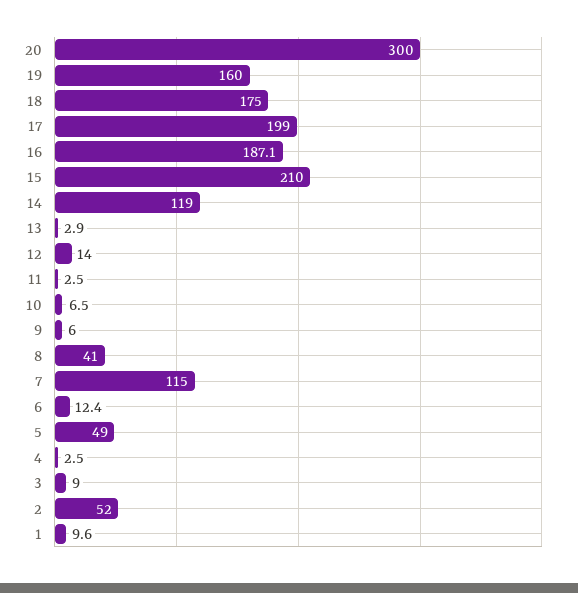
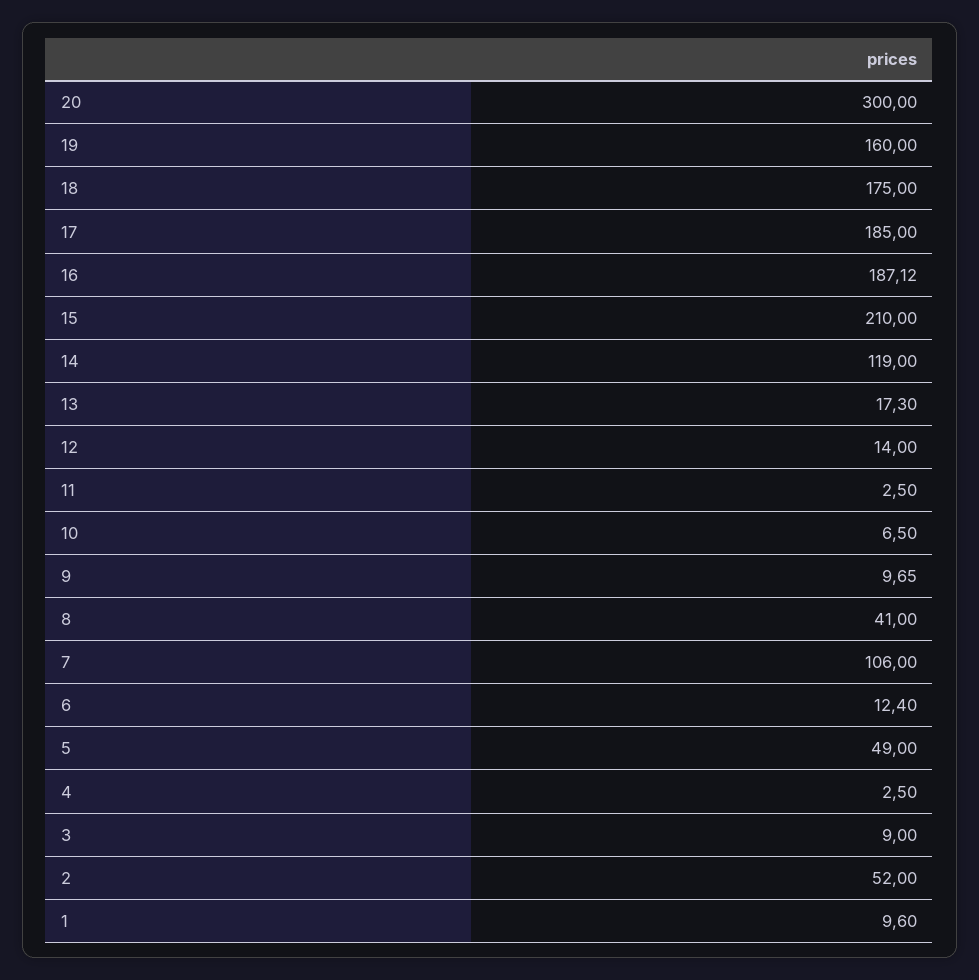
17: 199 -> 185
13: 2.9 -> 17.3
9: 6 -> 9.65
7: 115 -> 106

